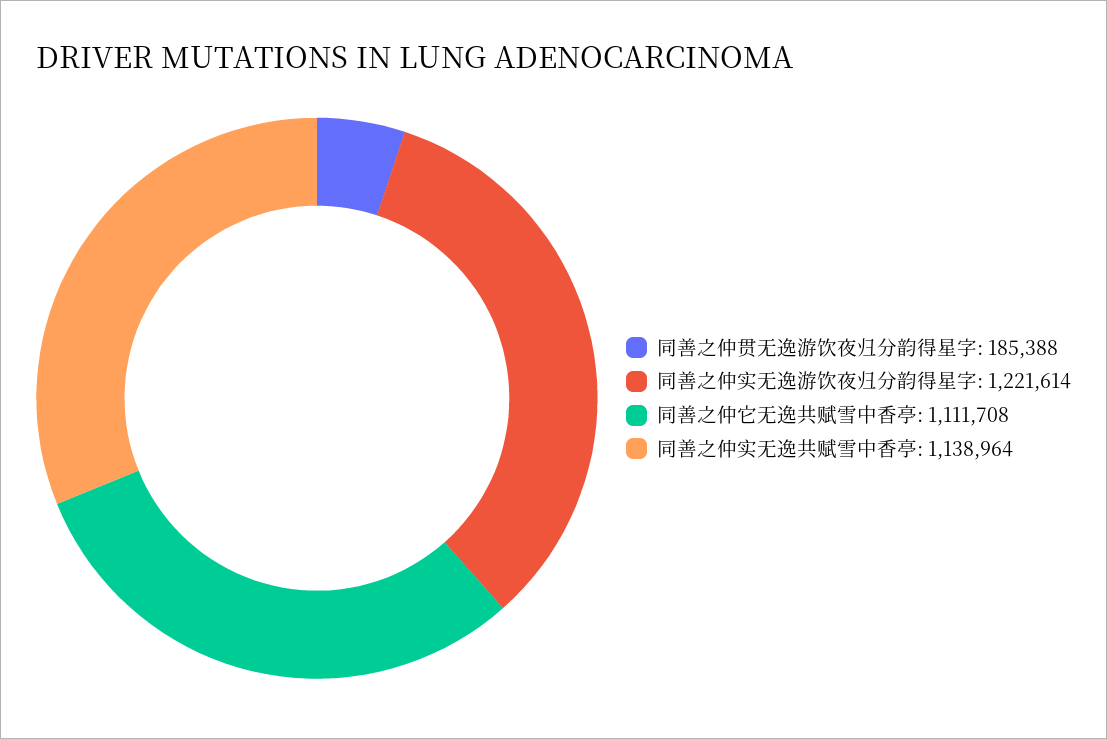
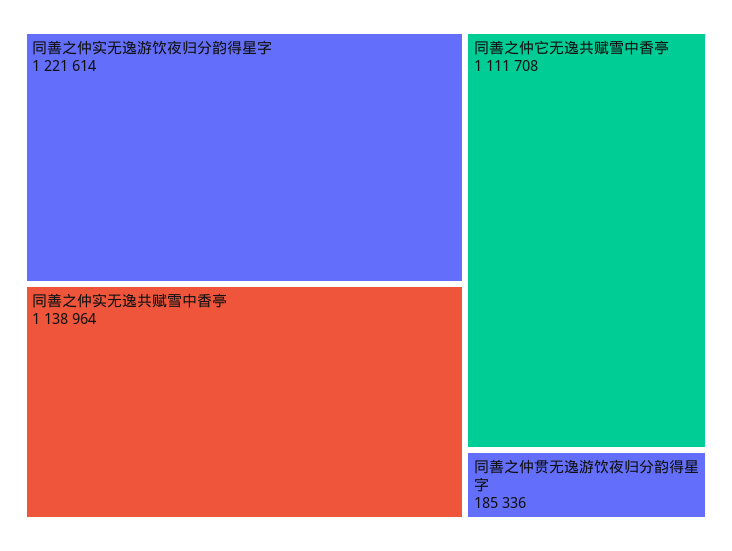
同善之仲贯无逸游饮夜归分韵得星字: 185388 -> 185336

